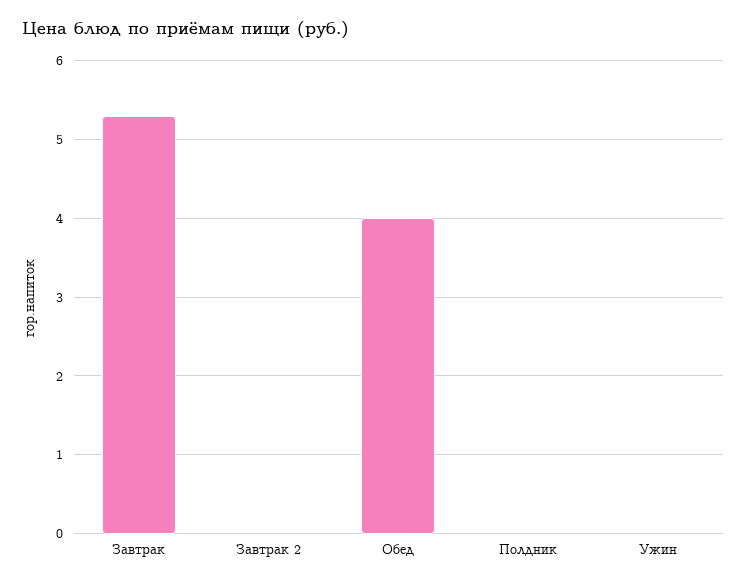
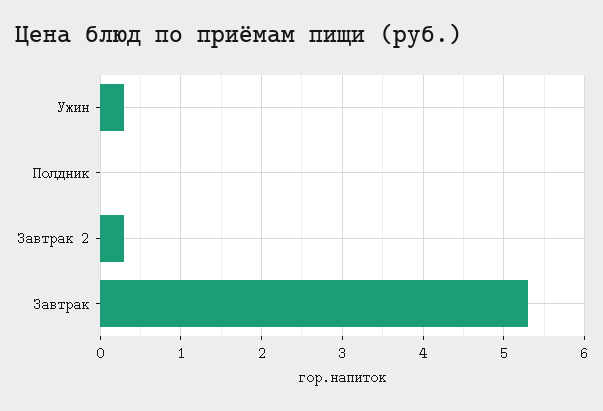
Завтрак 2: 0 -> 0.3
Обед: 4 -> none
Ужин: 0 -> 0.3

